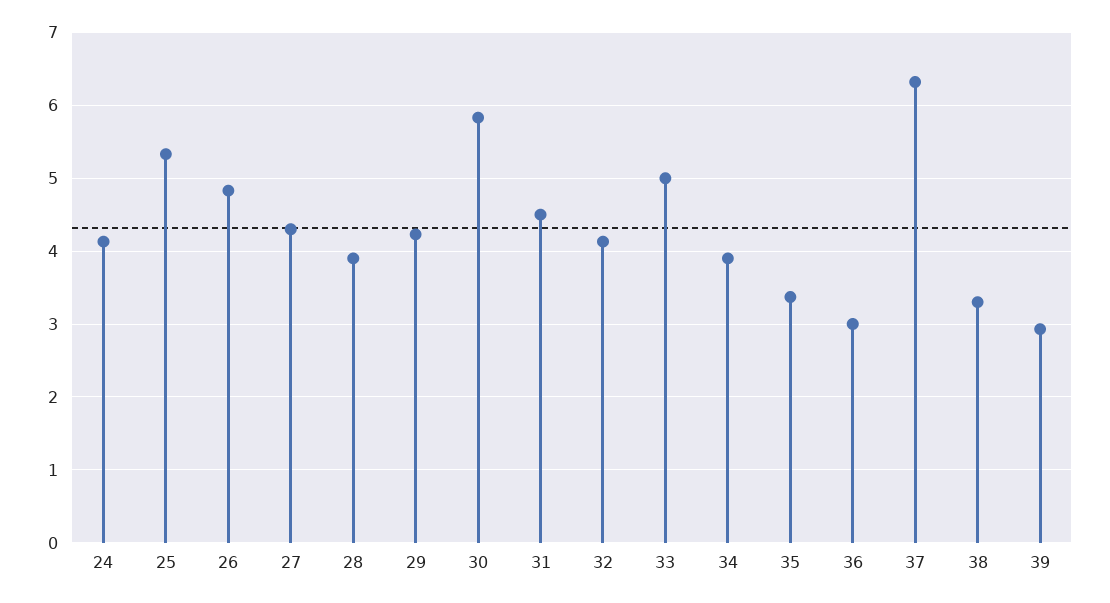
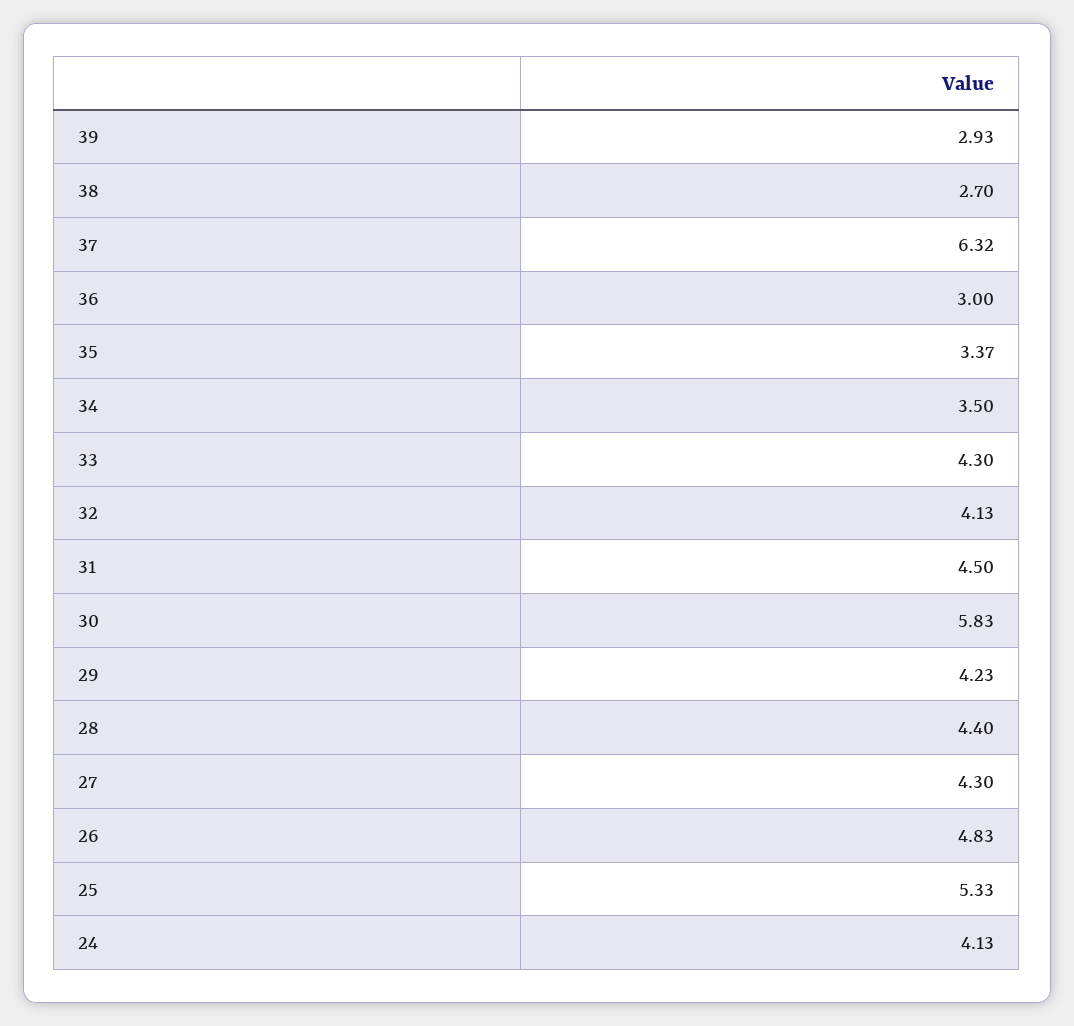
28: 3.9 -> 4.4
33: 5 -> 4.3
34: 3.9 -> 3.5
38: 3.3 -> 2.7

